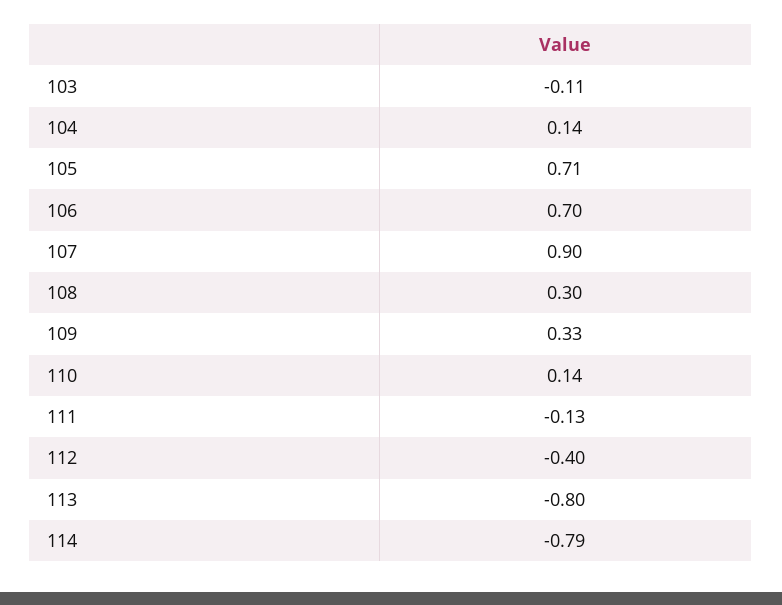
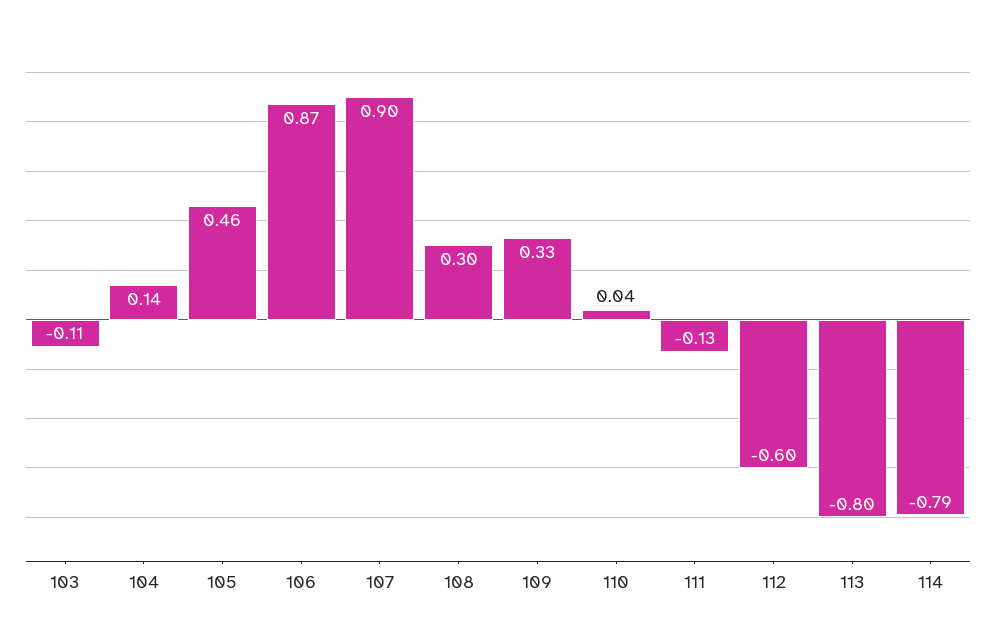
105: 0.71 -> 0.46
106: 0.7 -> 0.87
110: 0.14 -> 0.04
112: -0.4 -> -0.6

